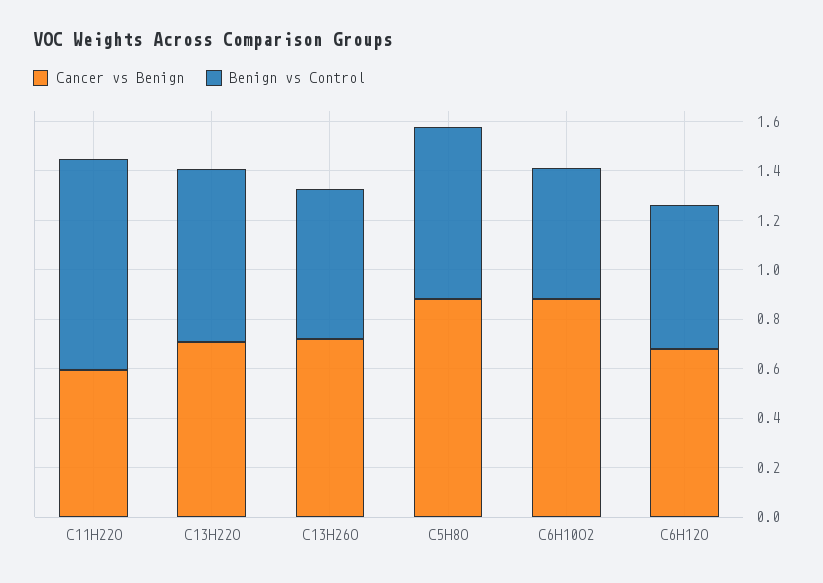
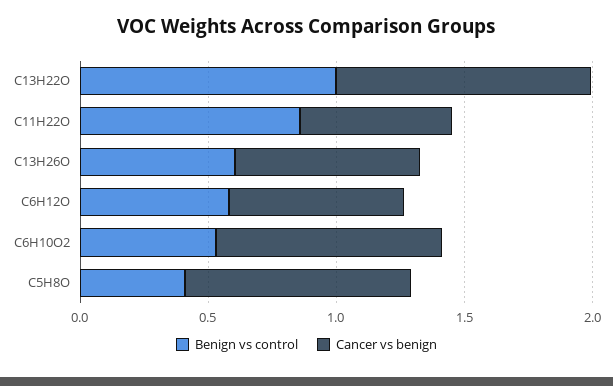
Cancer vs Benign, C13H22O: 0.7 -> 1
Benign vs Control, C13H22O: 0.7 -> 1
Benign vs Control, C5H8O: 0.7 -> 0.4

